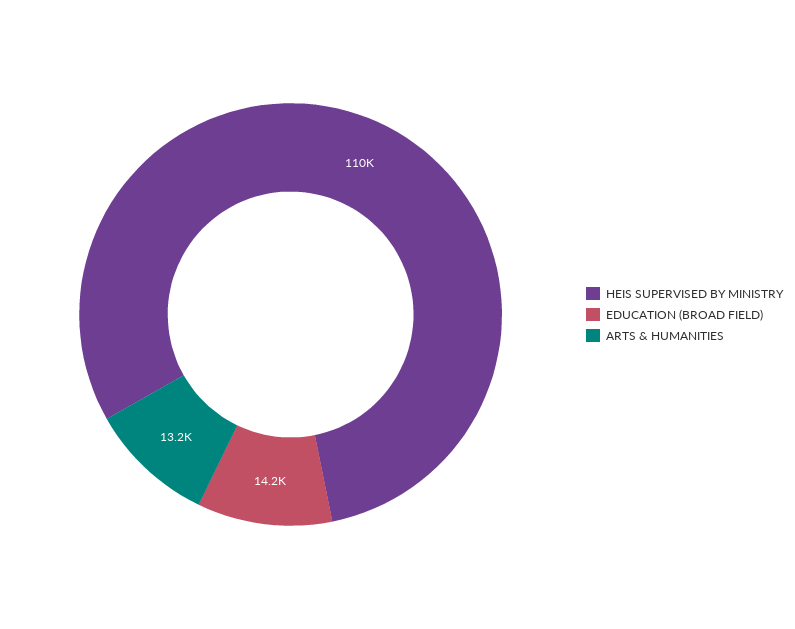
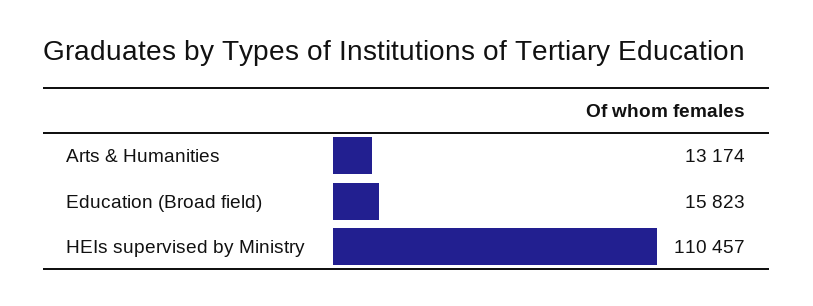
EDUCATION (BROAD FIELD): 14200 -> 15823

